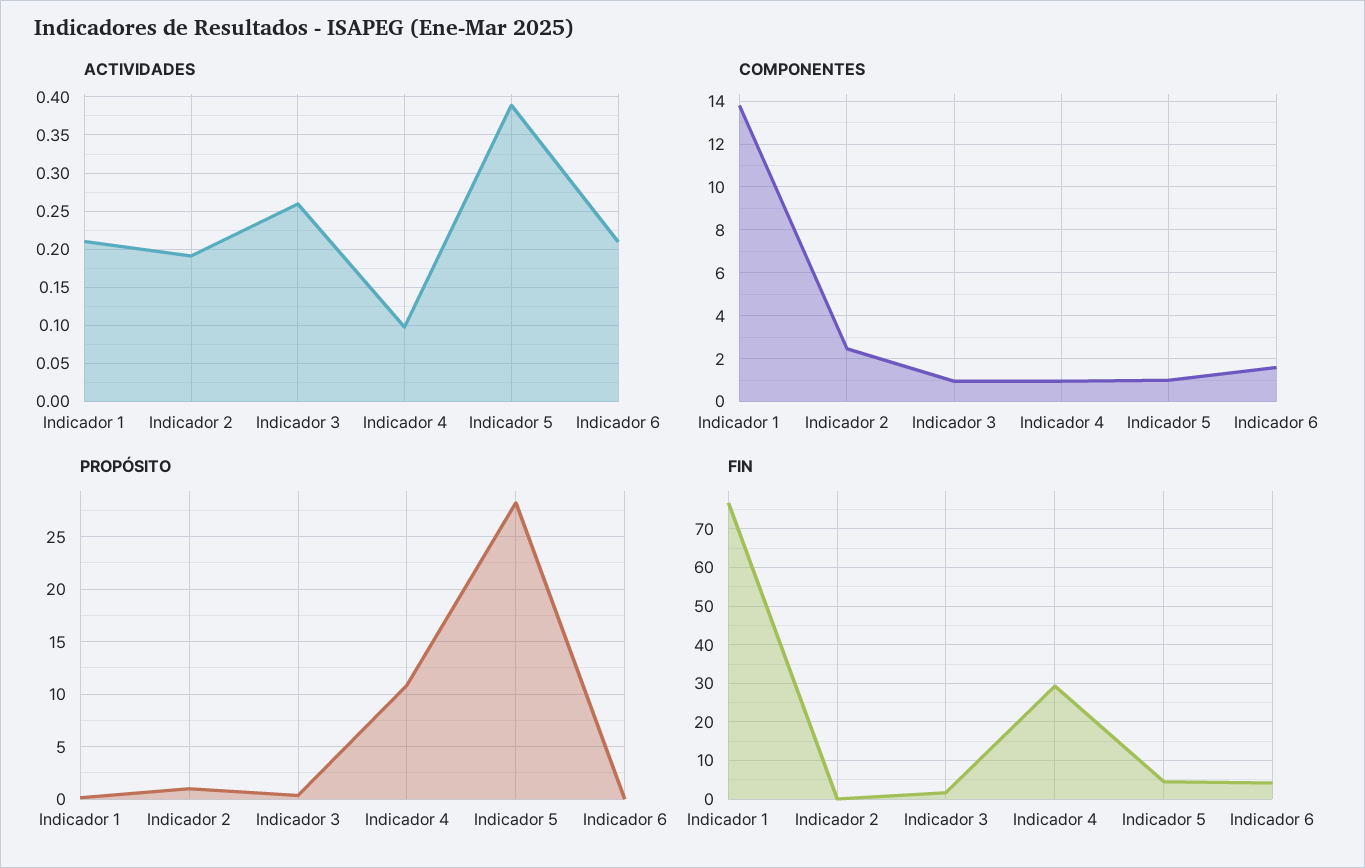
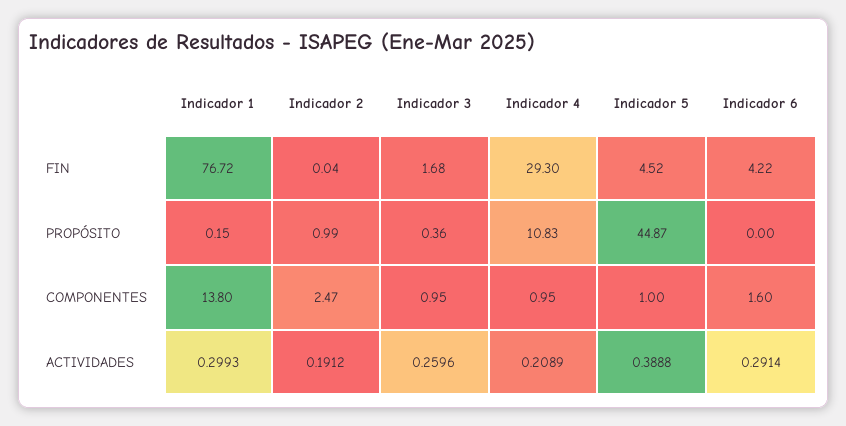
ACTIVIDADES, Indicador 1: 0.21 -> 0.2993
ACTIVIDADES, Indicador 4: 0.1 -> 0.2089
ACTIVIDADES, Indicador 6: 0.21 -> 0.2914
PROPÓSITO, Indicador 5: 28 -> 44.87

